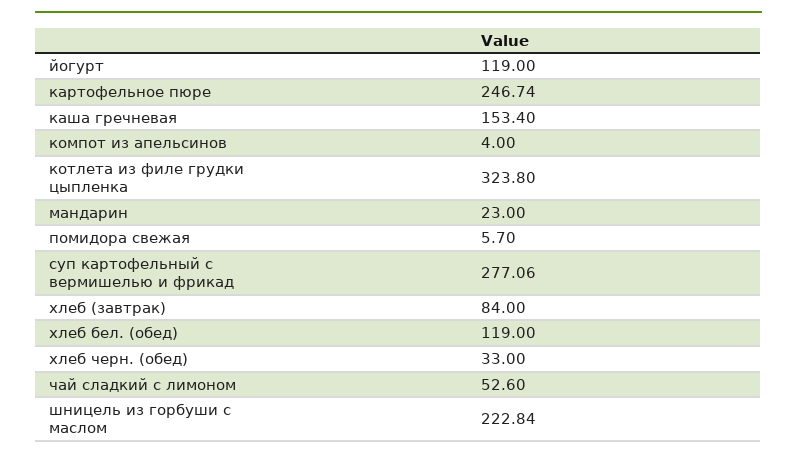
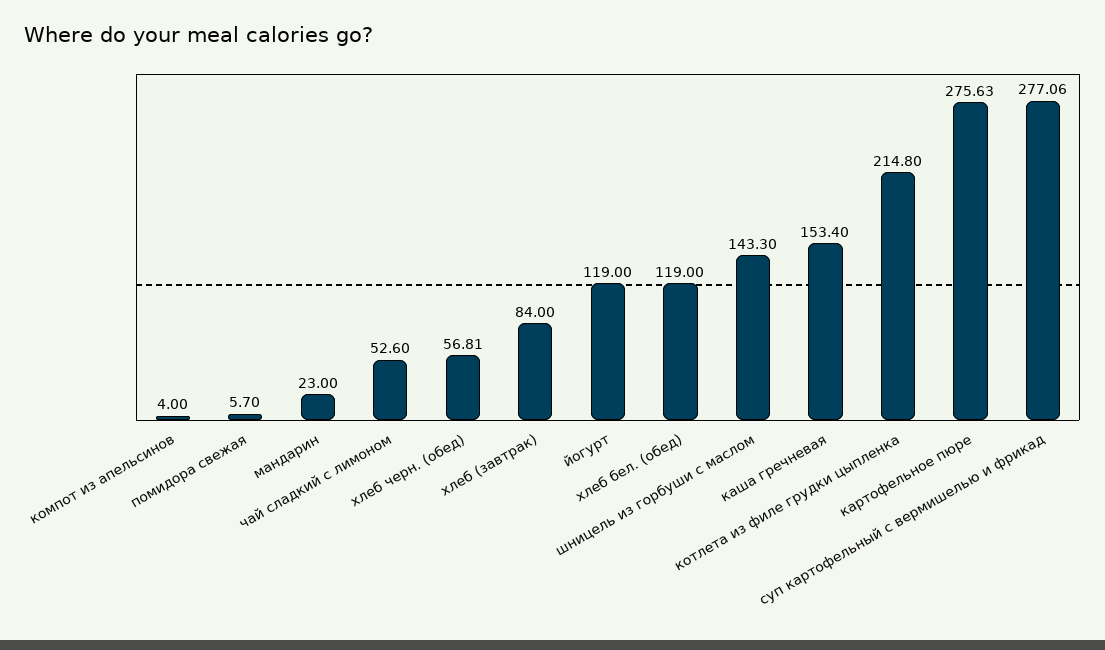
картофельное пюре: 246.74 -> 275.63
котлета из филе грудки цыпленка: 323.8 -> 214.8
хлеб черн. (обед): 33 -> 56.81
шницель из горбуши с маслом: 222.84 -> 143.3

